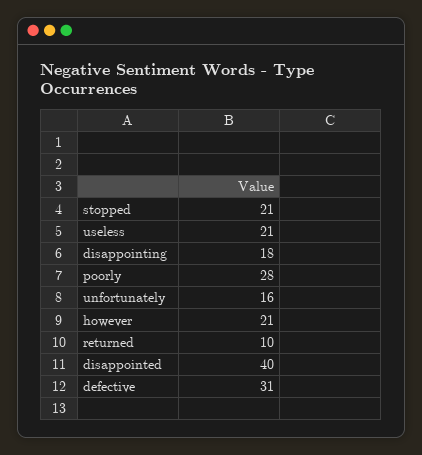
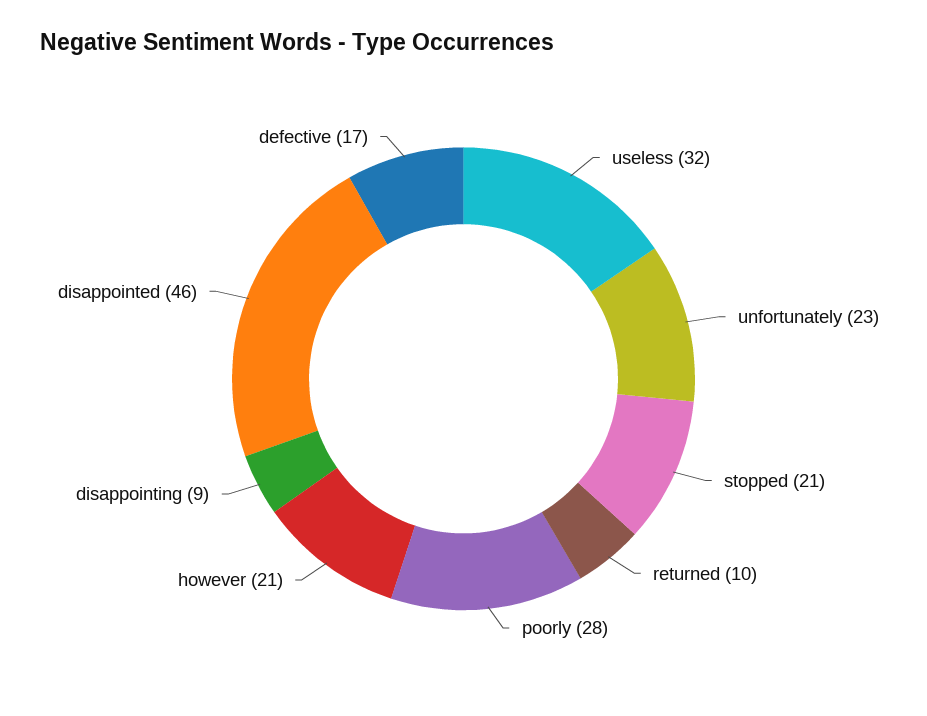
useless: 21 -> 32
disappointing: 18 -> 9
unfortunately: 16 -> 23
disappointed: 40 -> 46
defective: 31 -> 17

